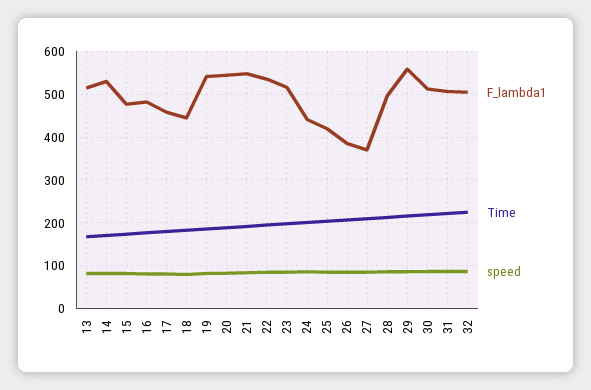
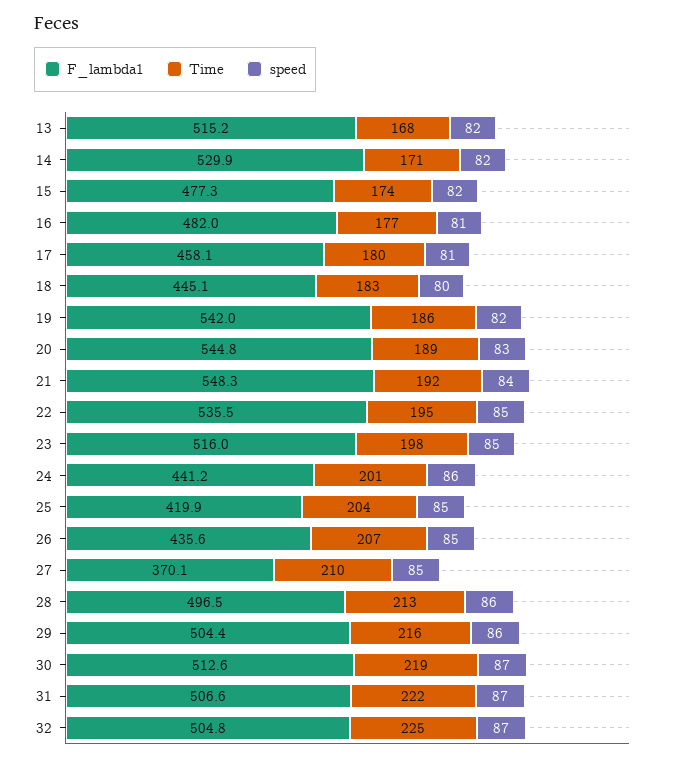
F_lambda1, 26: 380 -> 435.6
F_lambda1, 29: 560 -> 504.4

